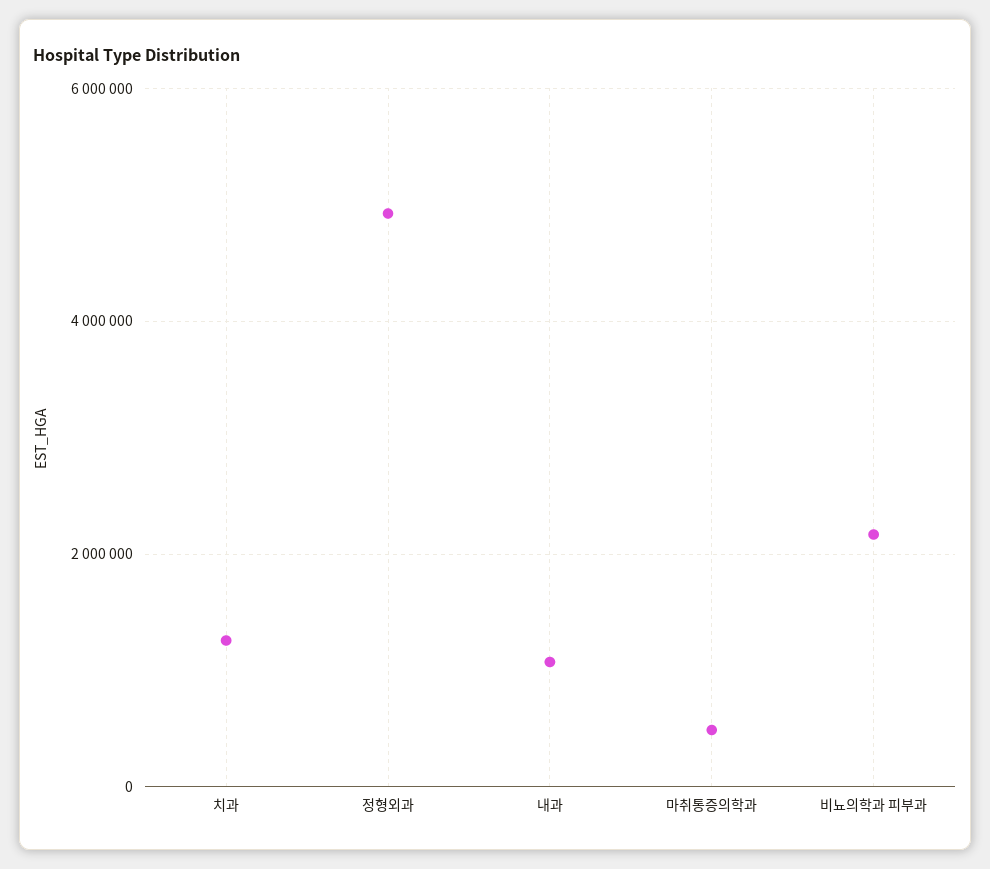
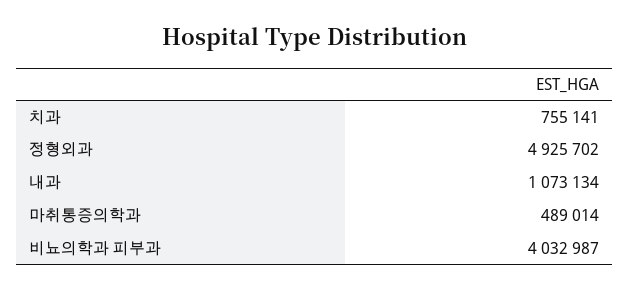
치과: 1200000 -> 755141
비뇨의학과 피부과: 2200000 -> 4032987

